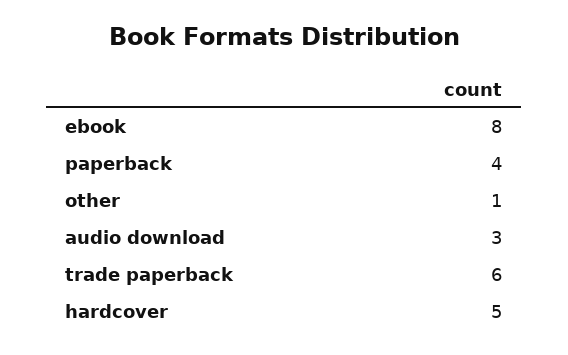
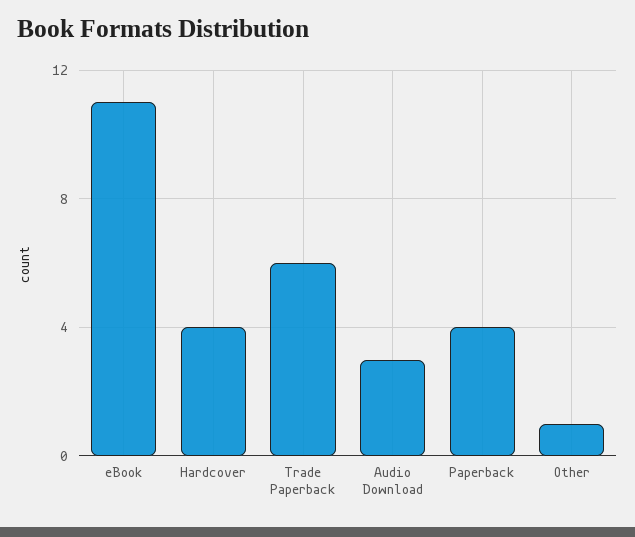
ebook: 8 -> 11
hardcover: 5 -> 4

